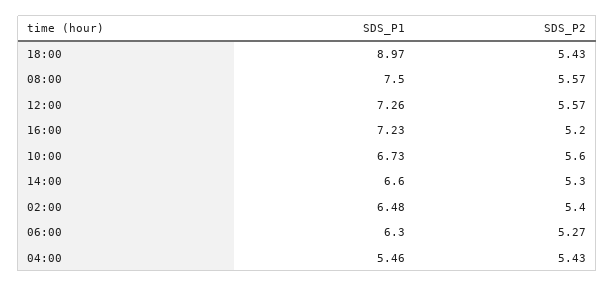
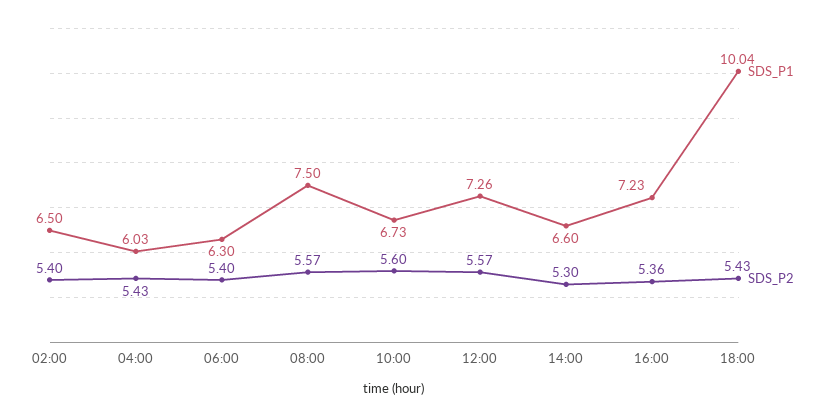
SDS_P1, 18:00: 8.97 -> 10.04
SDS_P2, 16:00: 5.2 -> 5.36
SDS_P1, 02:00: 6.48 -> 6.5
SDS_P2, 06:00: 5.27 -> 5.4
SDS_P1, 04:00: 5.46 -> 6.03

